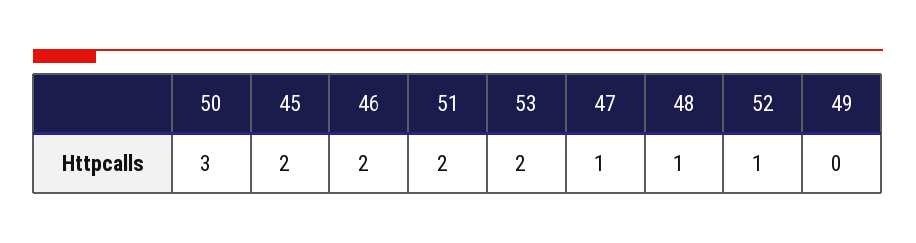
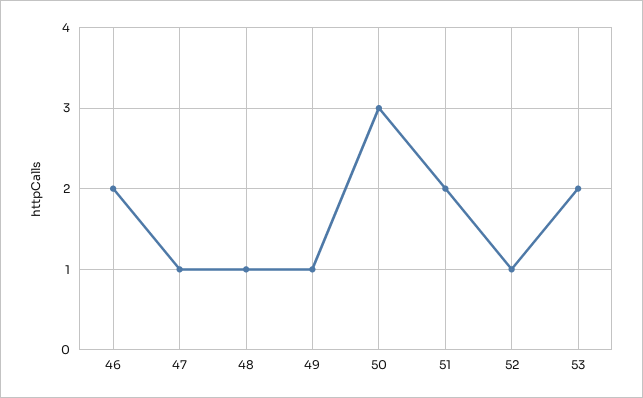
45: 2 -> none
49: 0 -> 1

